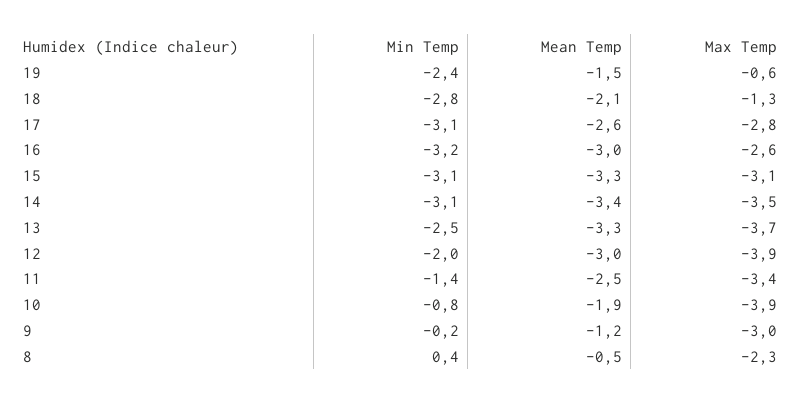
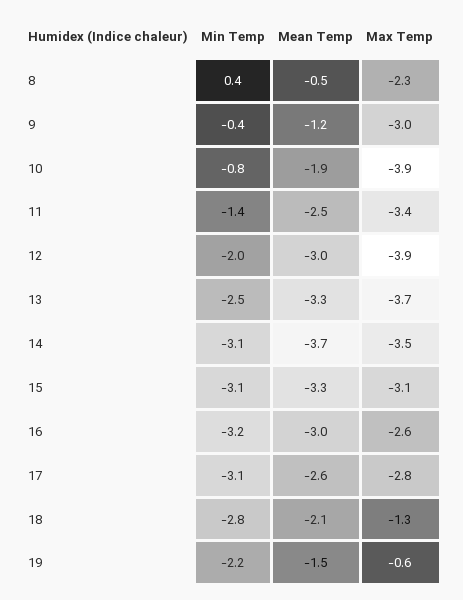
Min Temp, 19: -2.4 -> -2.2
Mean Temp, 14: -3.4 -> -3.7
Min Temp, 9: -0.2 -> -0.4

